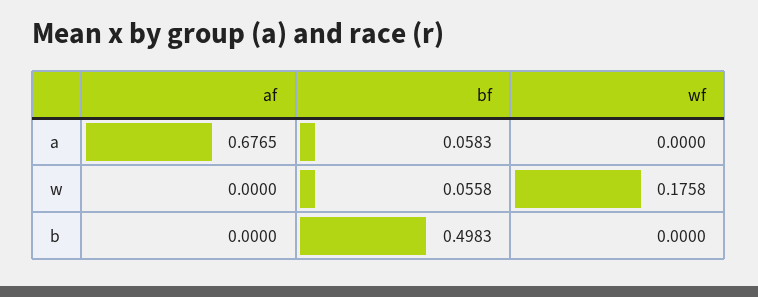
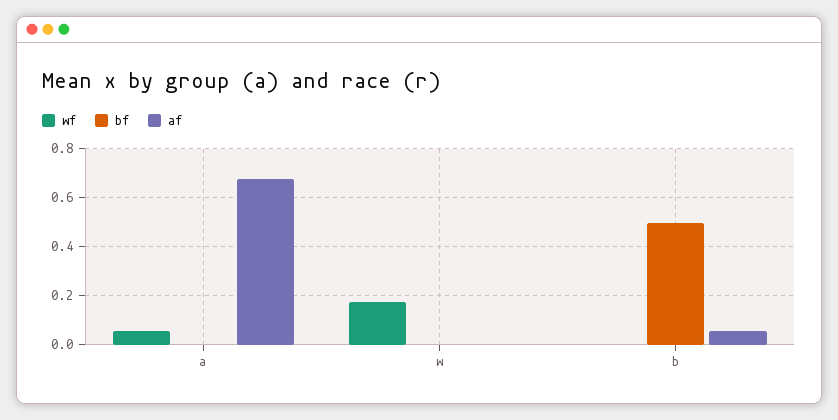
bf, a: 0.0583 -> 0
wf, a: 0 -> 0.05
bf, w: 0.0558 -> 0
af, b: 0 -> 0.05

